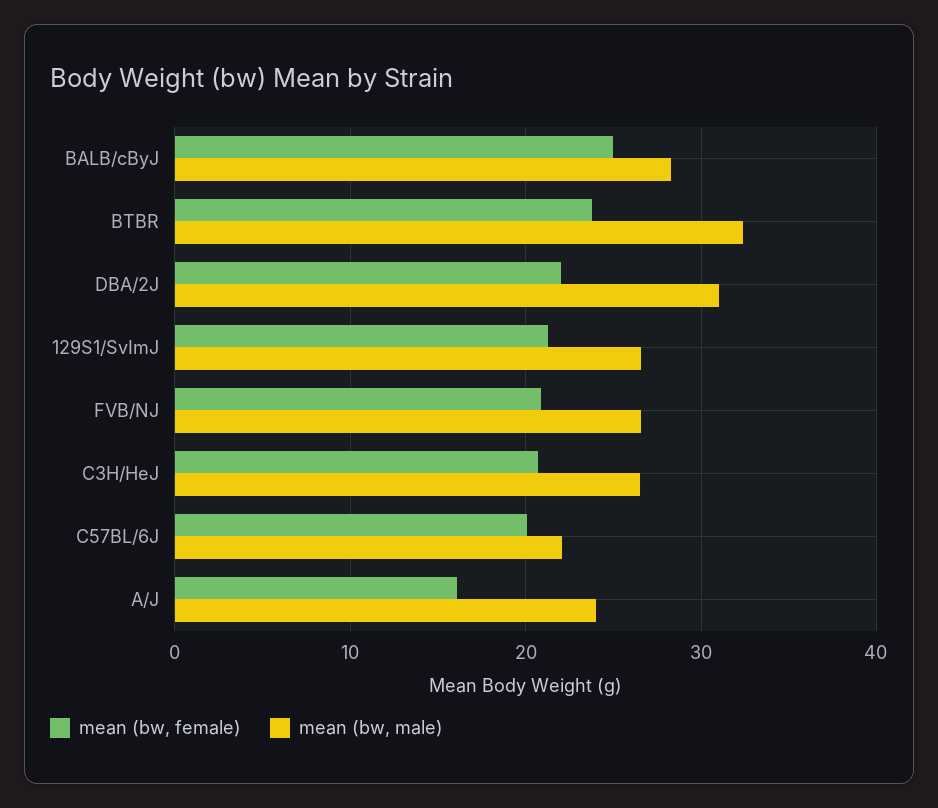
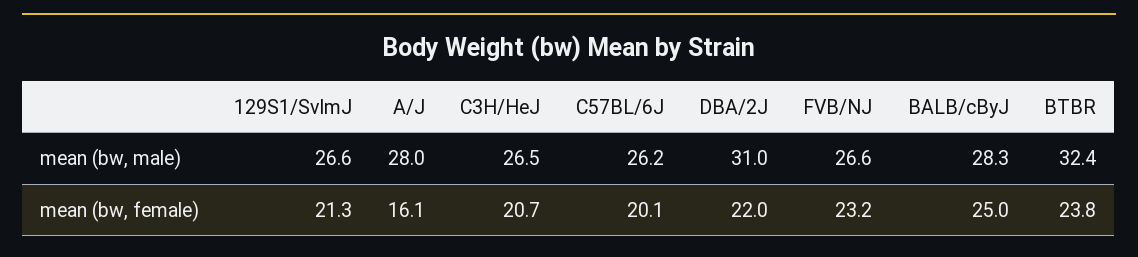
mean (bw, female), FVB/NJ: 21 -> 23.2
mean (bw, male), C57BL/6J: 22 -> 26.2
mean (bw, male), A/J: 24 -> 28

